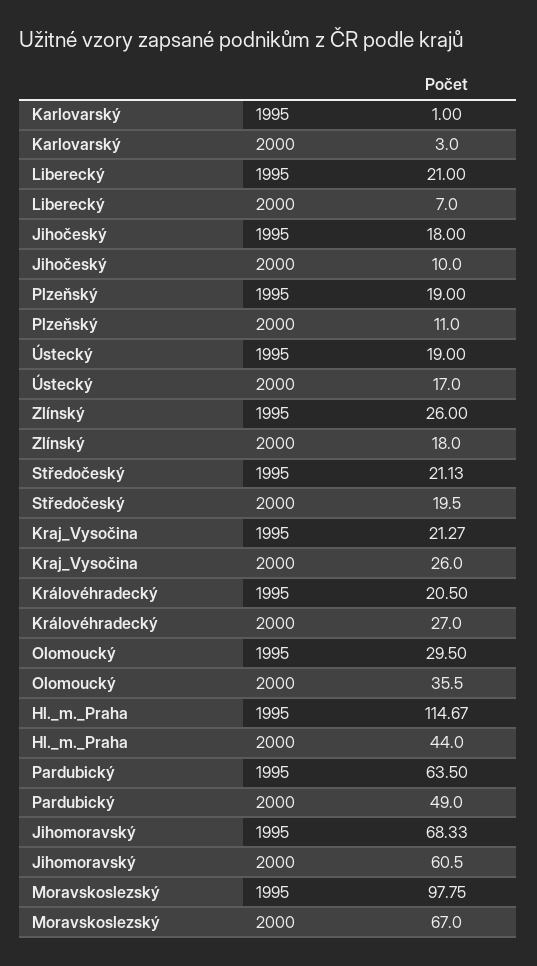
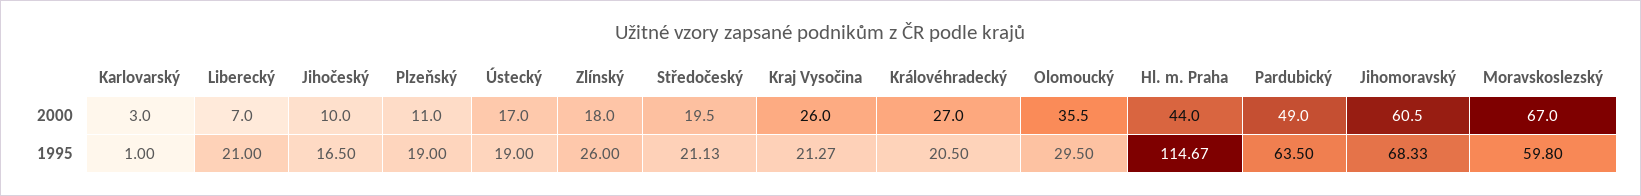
Jihočeský, 1995: 18 -> 16.5
Moravskoslezský, 1995: 97.75 -> 59.8

